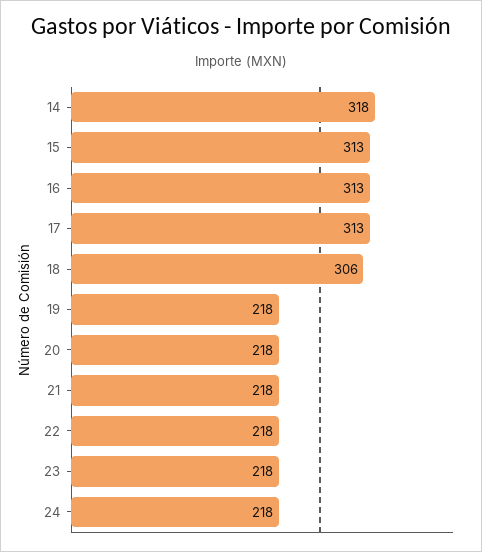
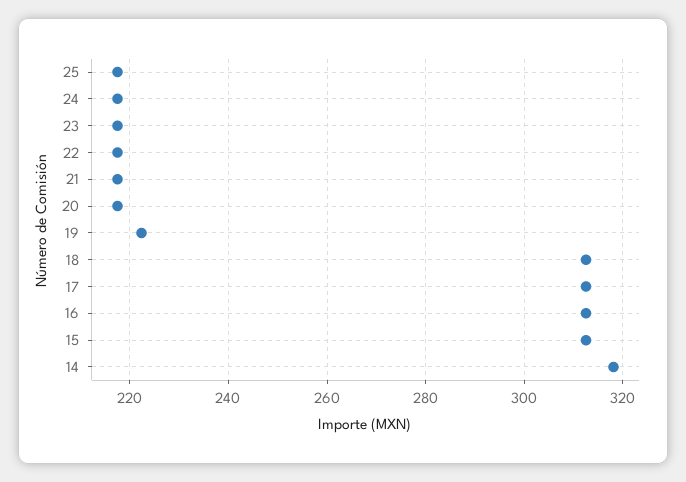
18: 306 -> 312
19: 218 -> 222
25: none -> 218

